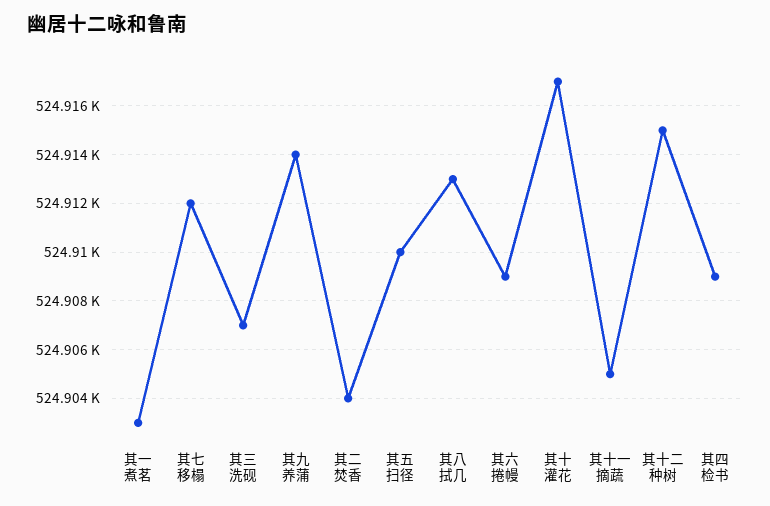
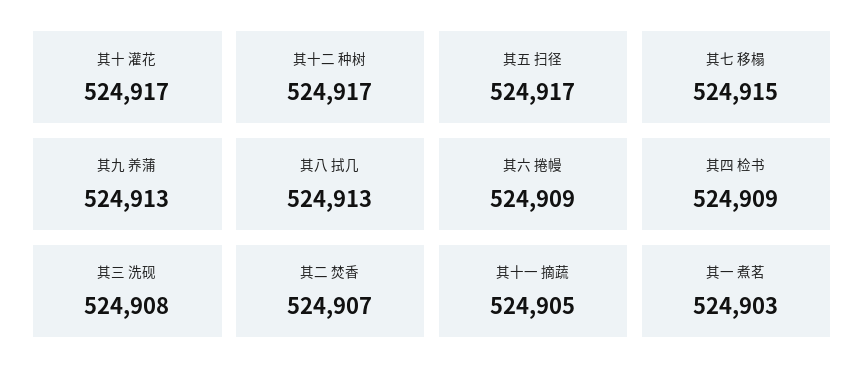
其七 移榻: 524912 -> 524915
其三 洗砚: 524907 -> 524908
其九 养蒲: 524914 -> 524913
其二 焚香: 524904 -> 524907
其五 扫径: 524910 -> 524917
其十二 种树: 524915 -> 524917

